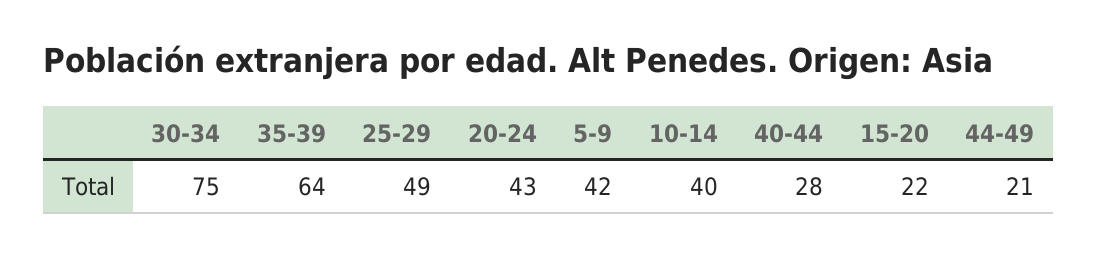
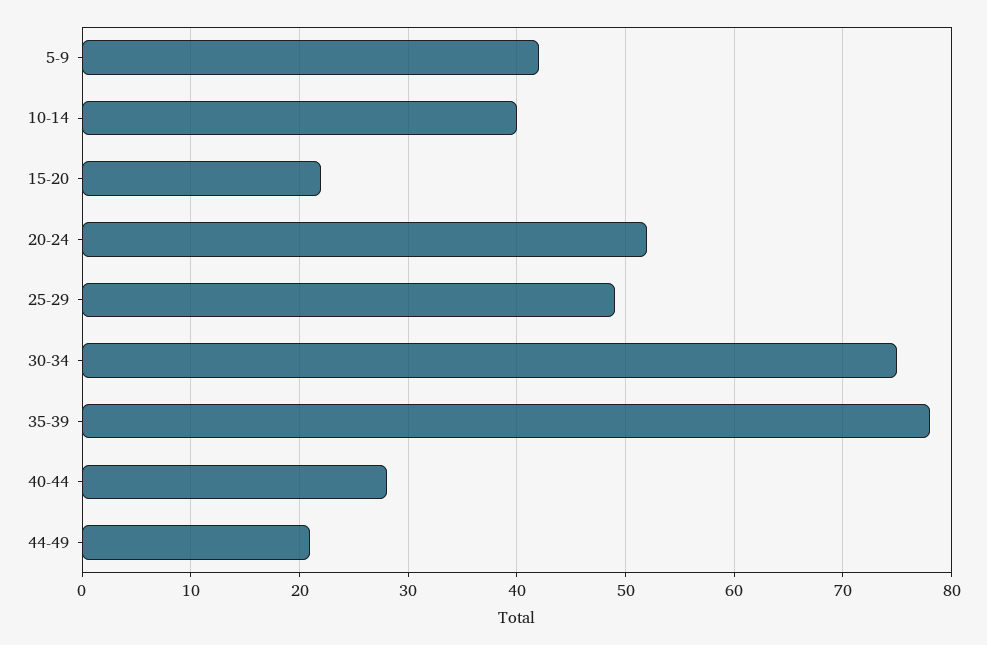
35-39: 64 -> 78
20-24: 43 -> 52

